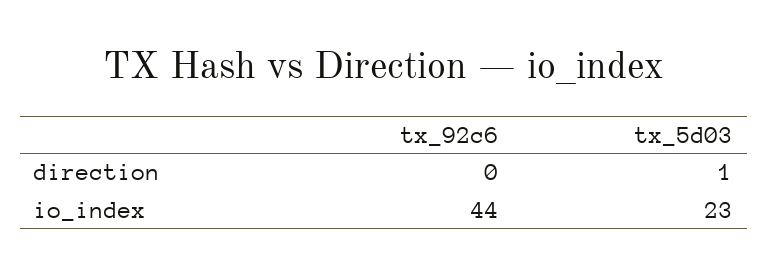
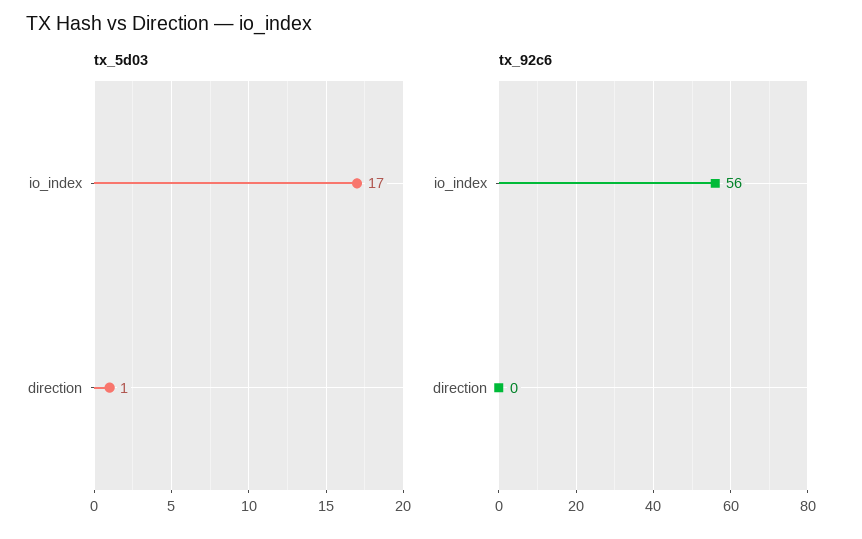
tx_92c6, io_index: 44 -> 56
tx_5d03, io_index: 23 -> 17

